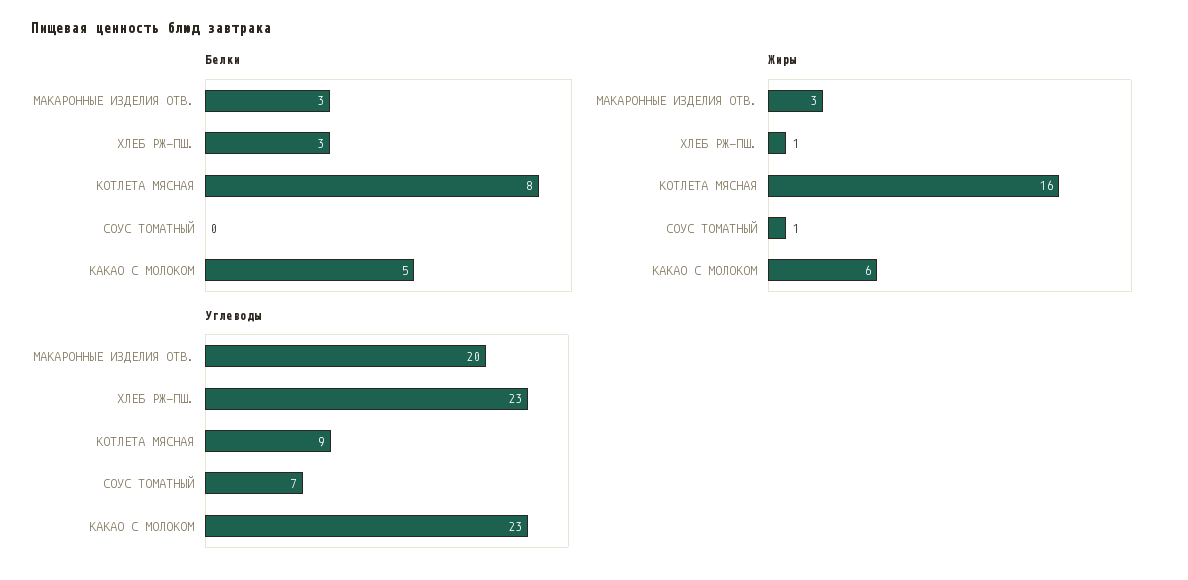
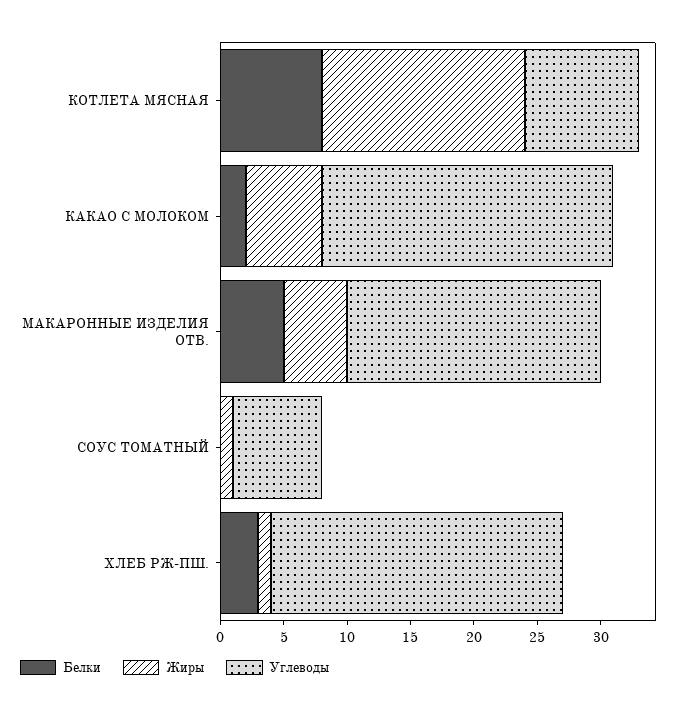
Белки, МАКАРОННЫЕ ИЗДЕЛИЯ ОТВ.: 3 -> 5
Белки, КАКАО С МОЛОКОМ: 5 -> 2
Жиры, МАКАРОННЫЕ ИЗДЕЛИЯ ОТВ.: 3 -> 5

